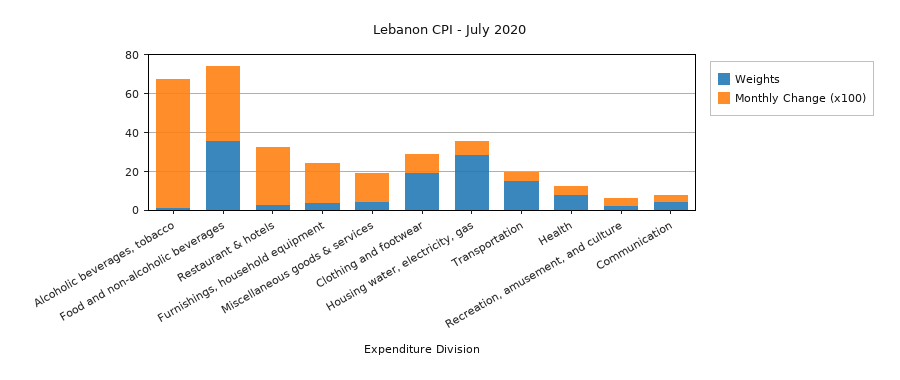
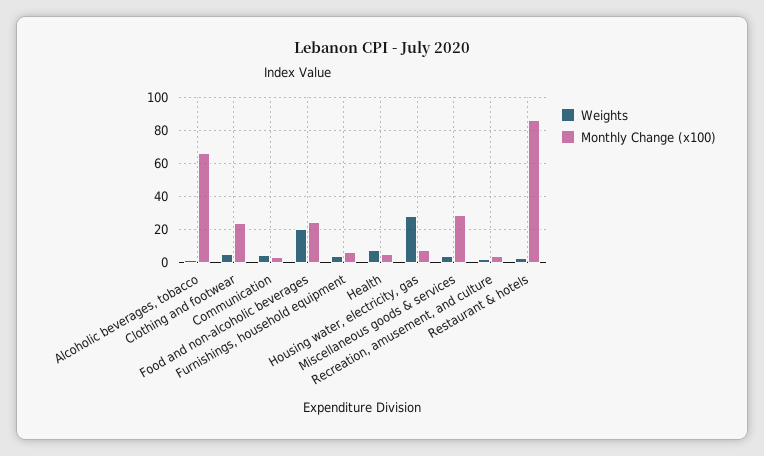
Weights, Food and non-alcoholic beverages: 35 -> 20
Monthly Change (x100), Food and non-alcoholic beverages: 40 -> 25
Monthly Change (x100), Restaurant & hotels: 30 -> 85
Monthly Change (x100), Furnishings, household equipment: 20 -> 5
Monthly Change (x100), Miscellaneous goods & services: 15 -> 30
Weights, Clothing and footwear: 20 -> 5
Monthly Change (x100), Clothing and footwear: 10 -> 25
Weights, Transportation: 15 -> none
Monthly Change (x100), Transportation: 5 -> none

